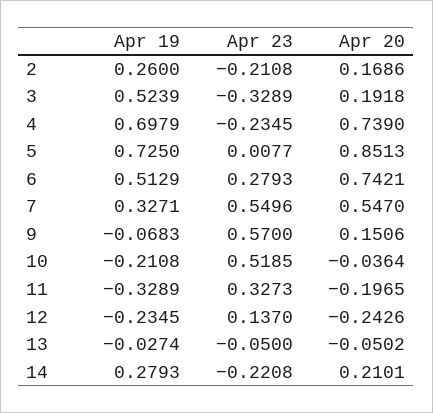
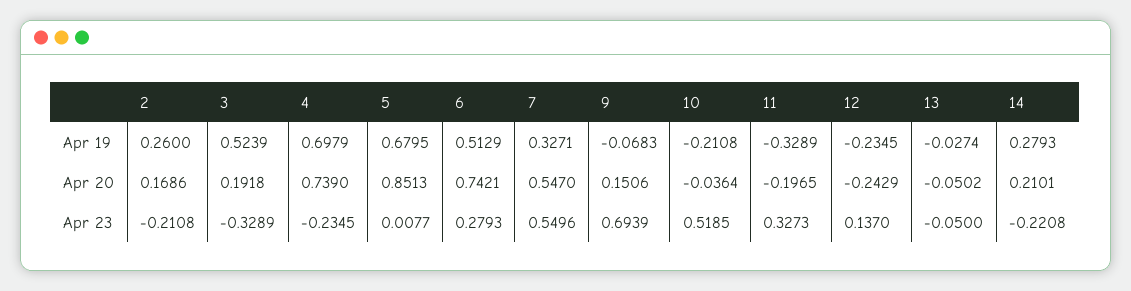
Apr 19, 5: 0.725 -> 0.6795
Apr 23, 9: 0.57 -> 0.6939
Apr 20, 12: -0.2426 -> -0.2429

